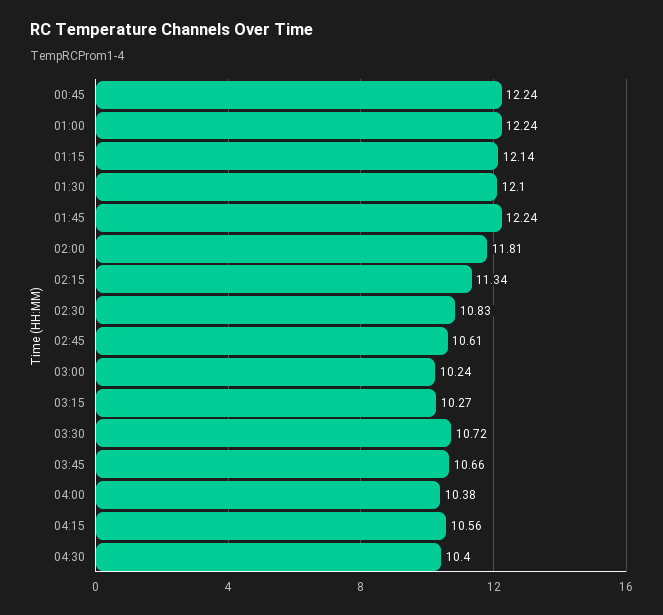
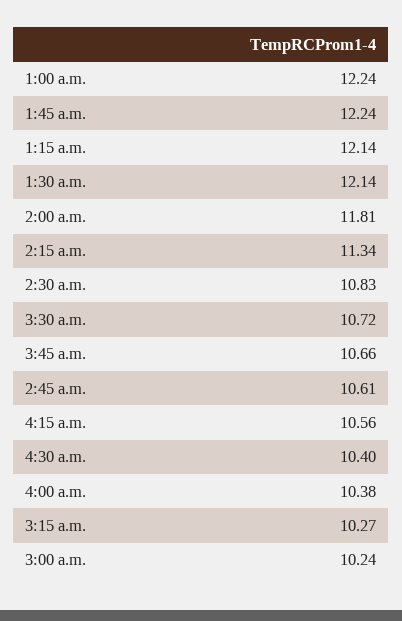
00:45: 12.24 -> none
01:30: 12.1 -> 12.14

